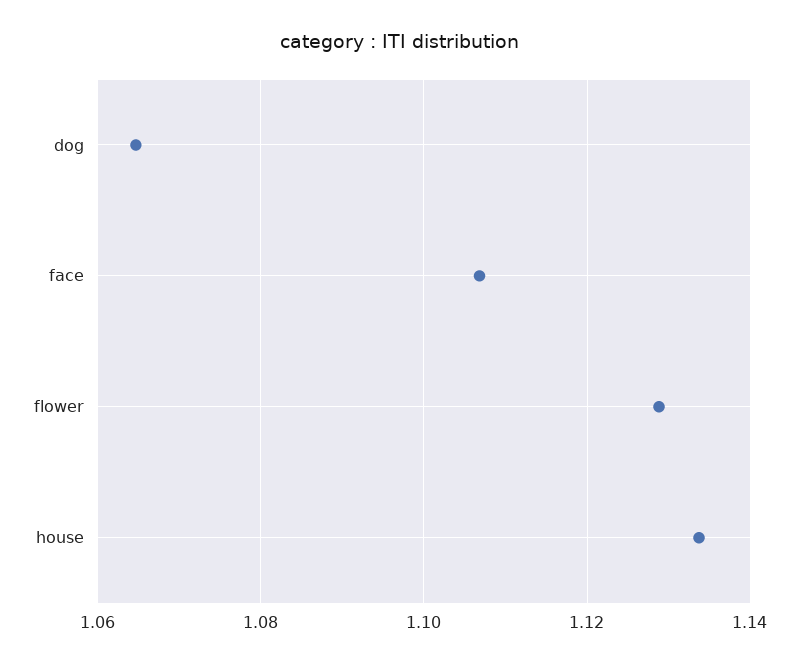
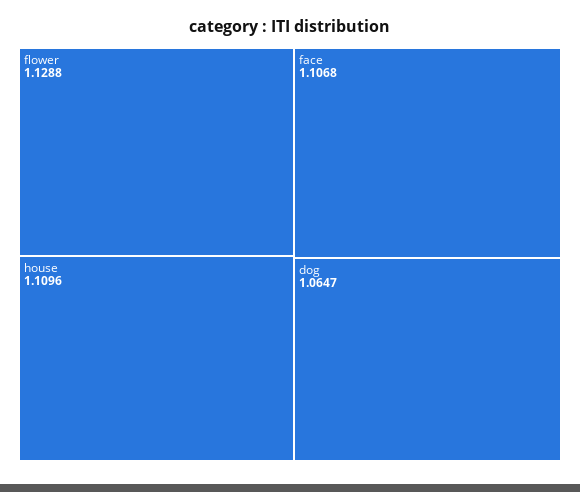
house: 1.134 -> 1.1096

